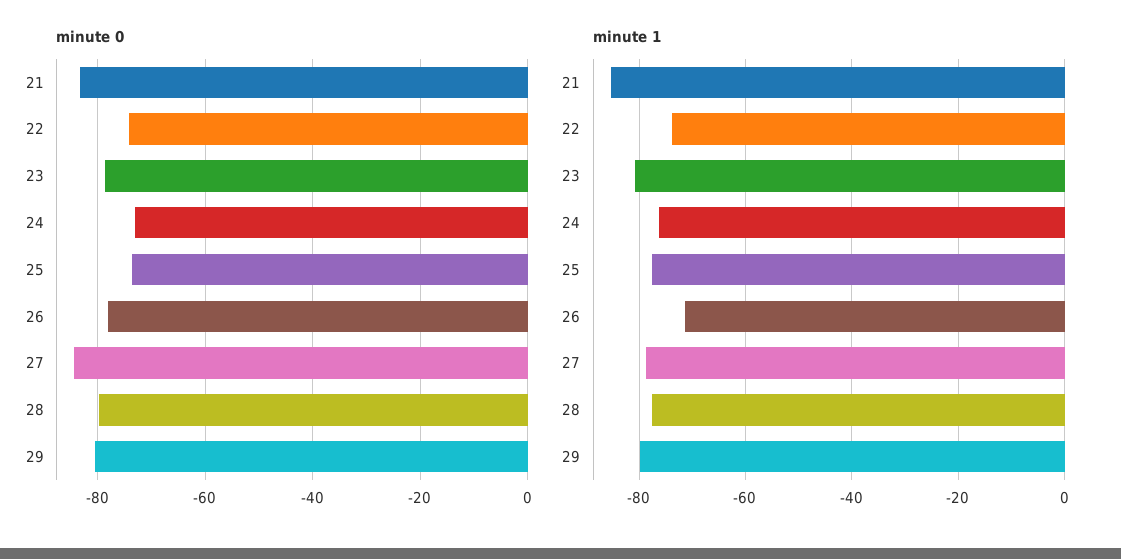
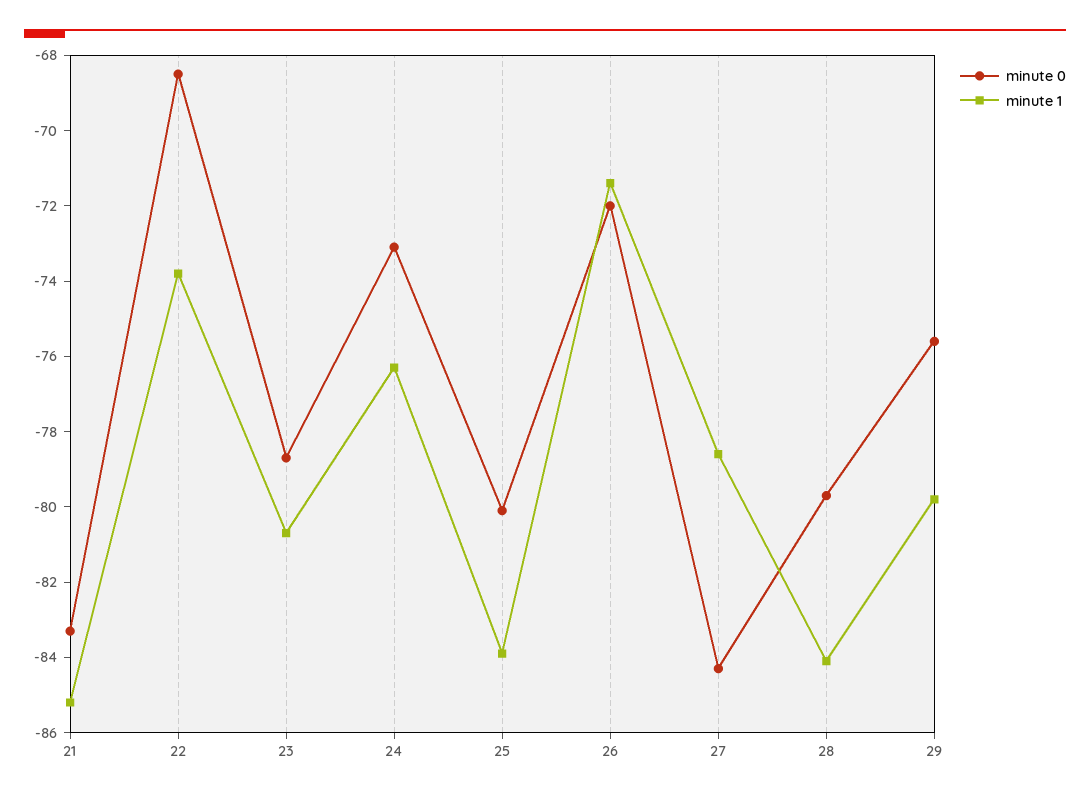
minute 0, 22: -74 -> -68.5
minute 0, 25: -74 -> -80
minute 0, 26: -78 -> -72
minute 0, 29: -80 -> -75.5
minute 1, 25: -78 -> -84
minute 1, 28: -78 -> -84

